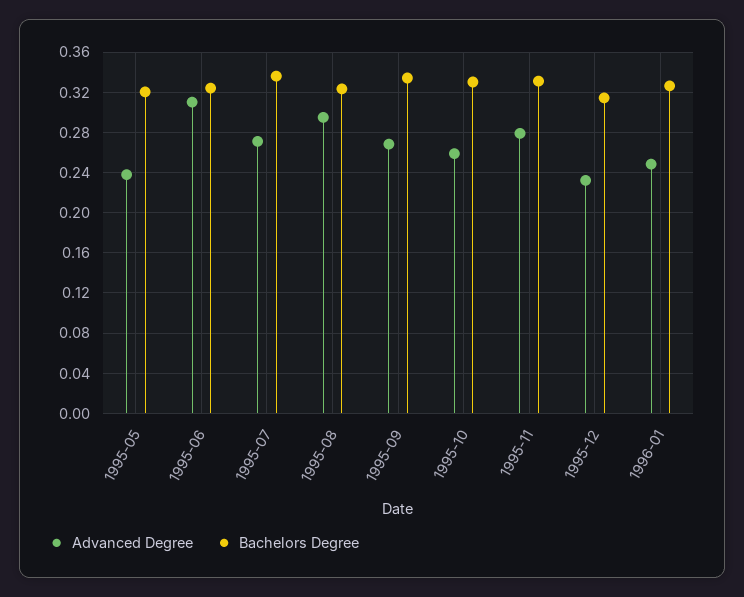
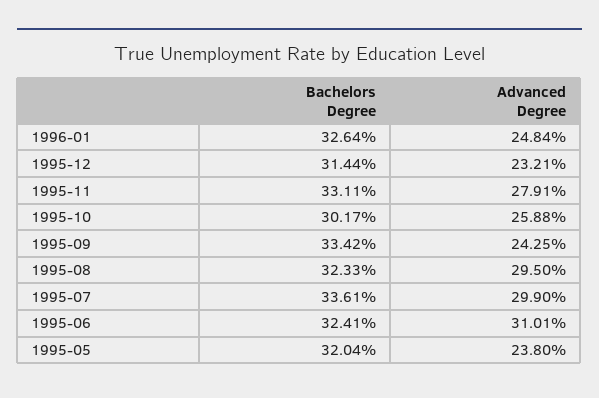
Advanced Degree, 1995-07: 0.27 -> 0.299
Advanced Degree, 1995-09: 0.27 -> 0.2425
Bachelors Degree, 1995-10: 0.33 -> 0.3017

